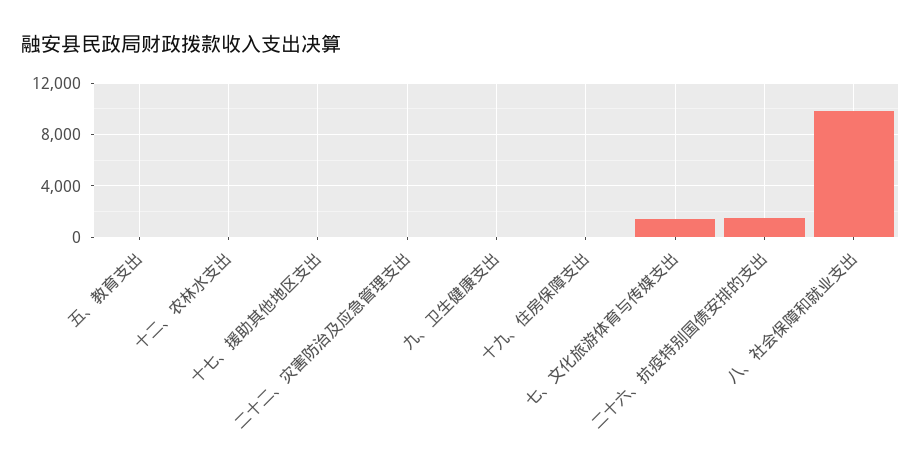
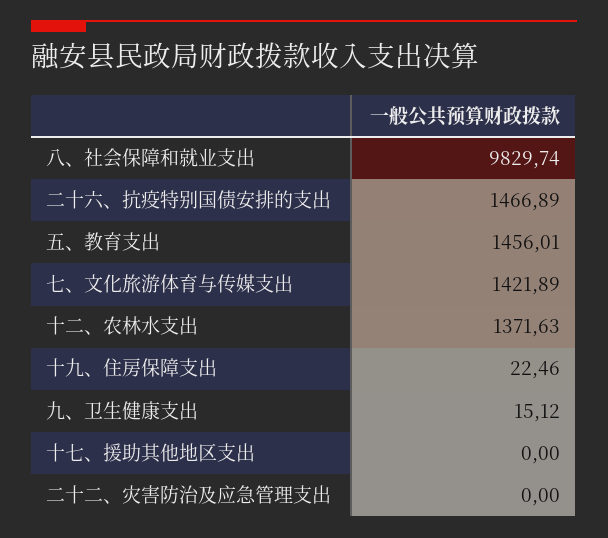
五、教育支出: 0 -> 1456.01
十二、农林水支出: 0 -> 1371.63

